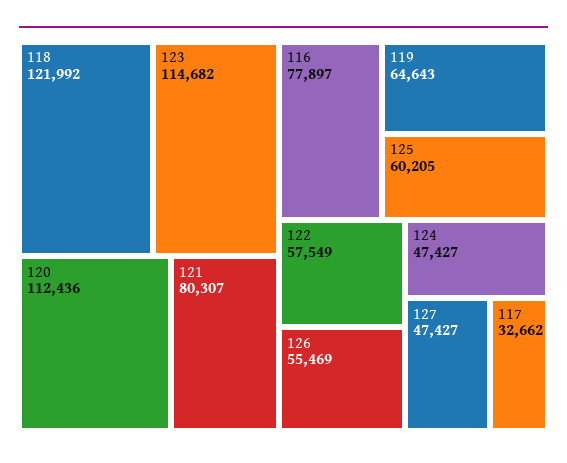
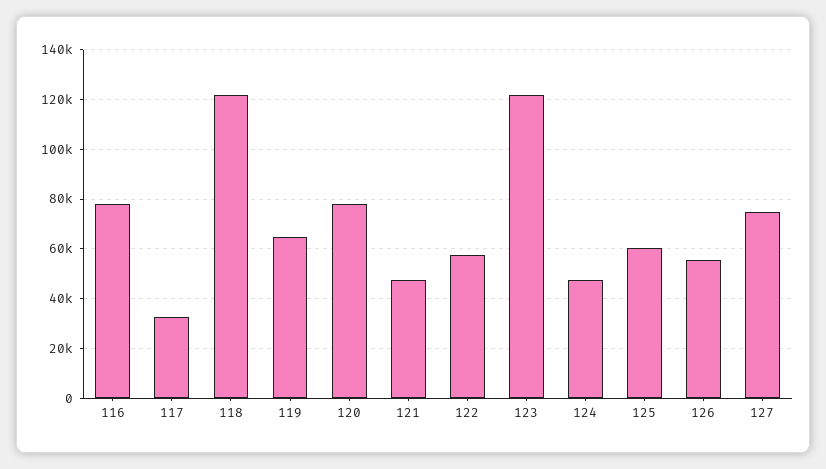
123: 114682 -> 122500
120: 112436 -> 77500
121: 80307 -> 47500
127: 47427 -> 75000

